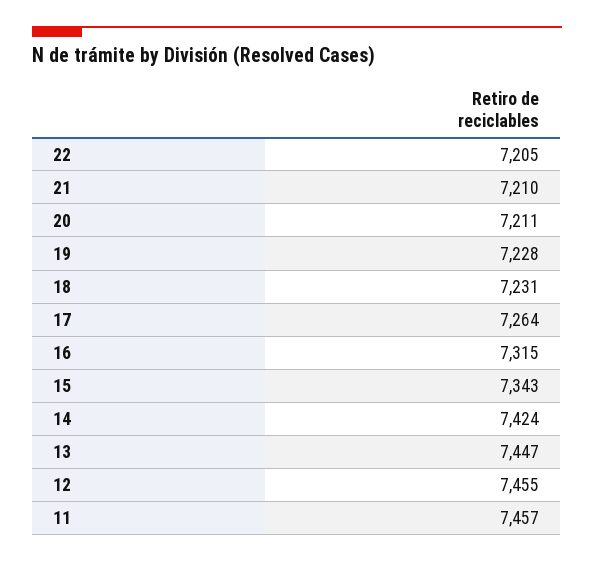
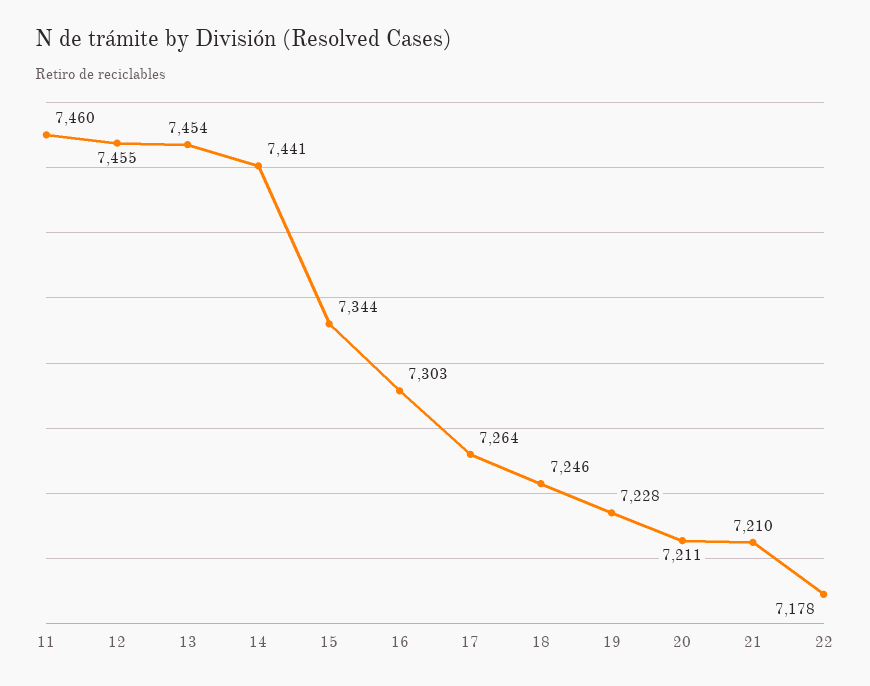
22: 7205 -> 7178
18: 7231 -> 7246
16: 7315 -> 7303
15: 7343 -> 7344
14: 7424 -> 7441
13: 7447 -> 7454
11: 7457 -> 7460

